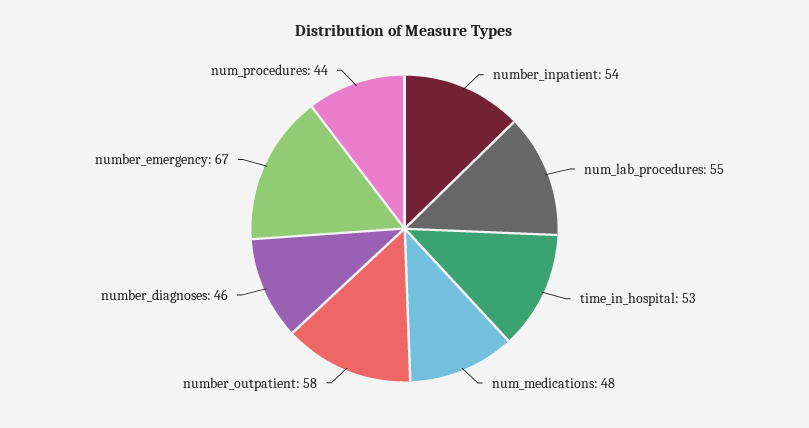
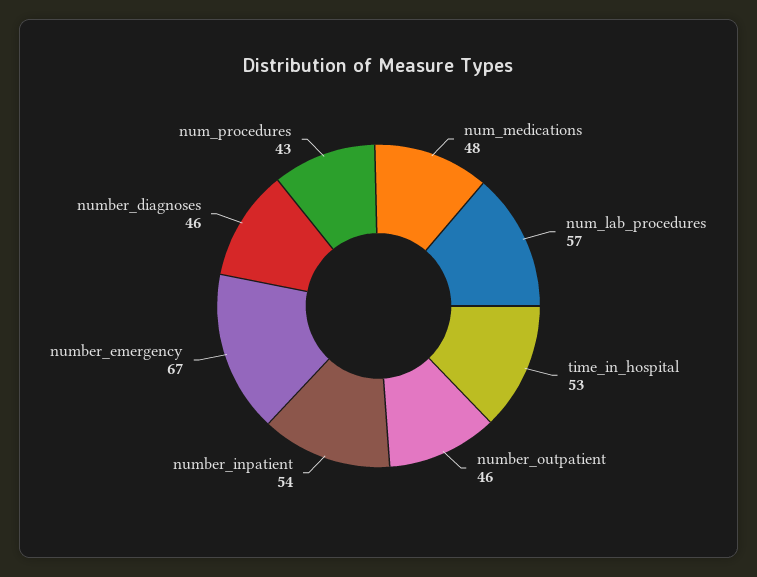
num_lab_procedures: 55 -> 57
number_outpatient: 58 -> 46
num_procedures: 44 -> 43

